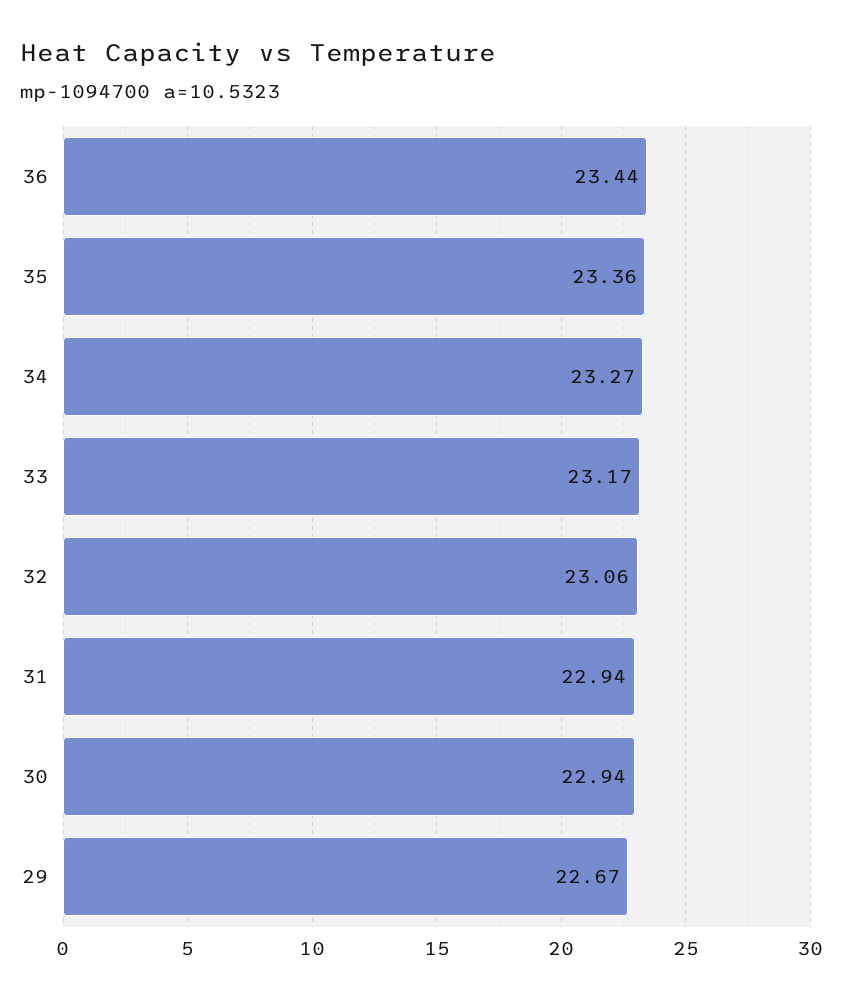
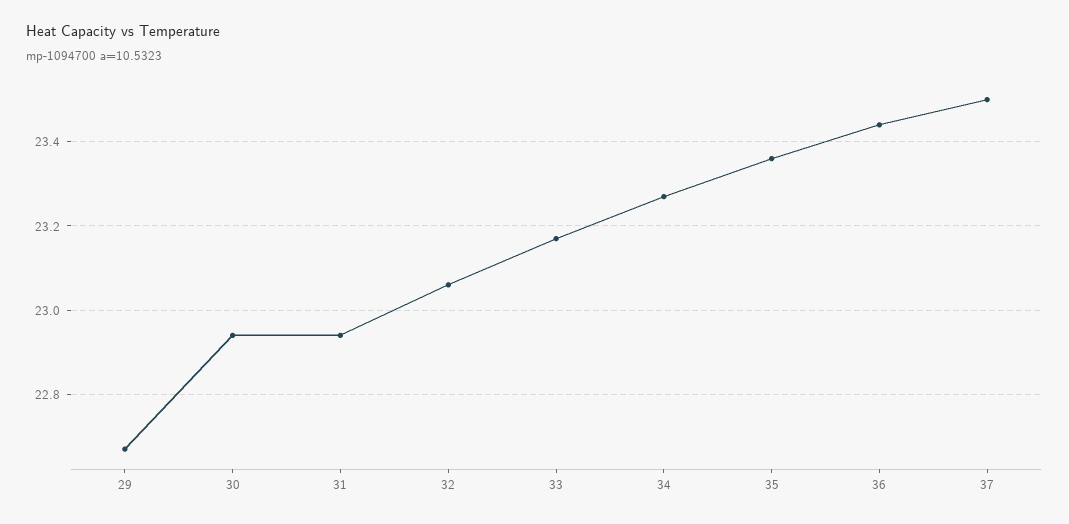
37: none -> 23.5

